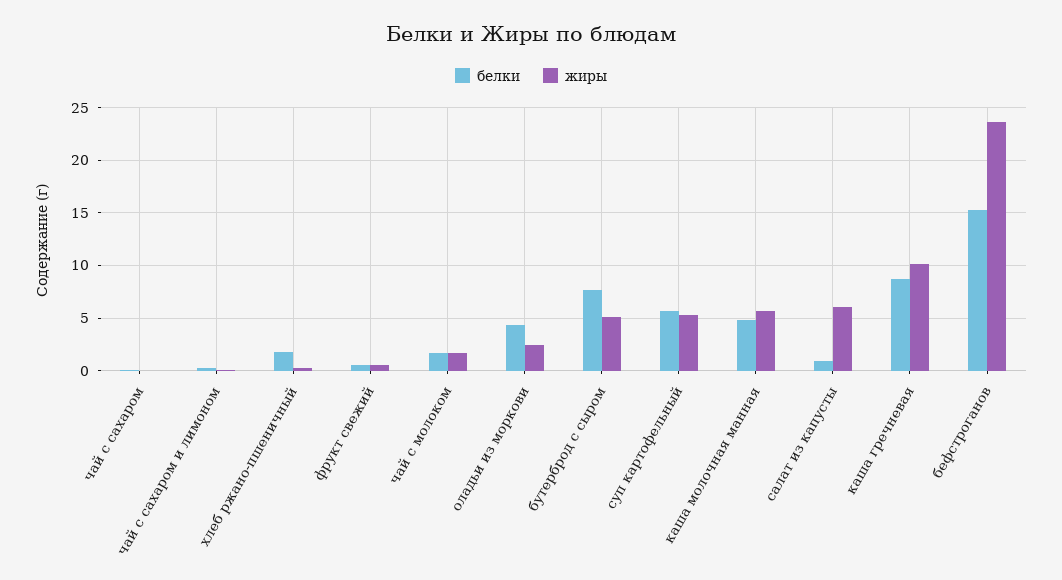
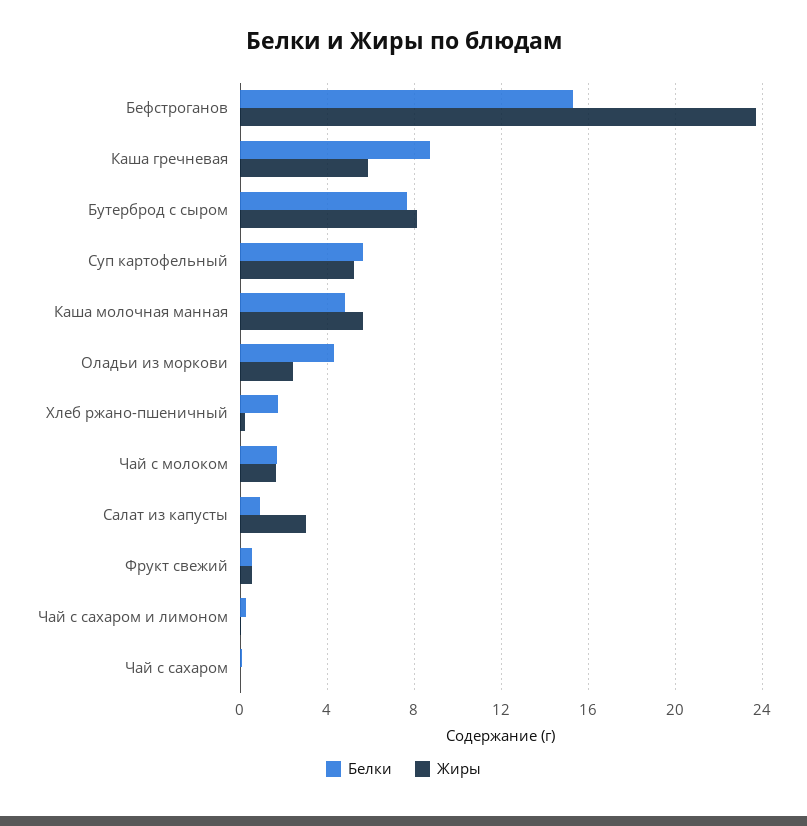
жиры, бутерброд с сыром: 5 -> 8
жиры, салат из капусты: 6 -> 3
жиры, каша гречневая: 10 -> 6

